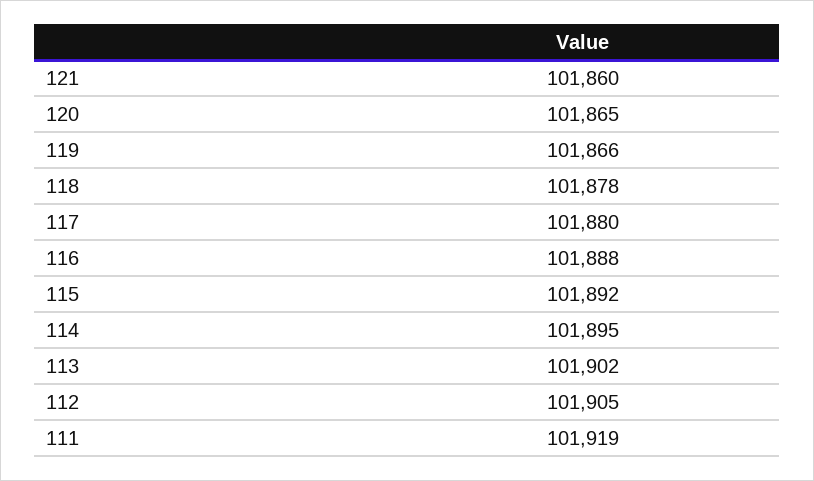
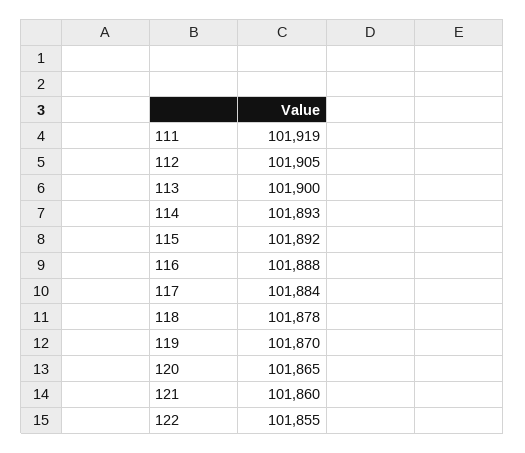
119: 101866 -> 101870
117: 101880 -> 101884
114: 101895 -> 101893
113: 101902 -> 101900
122: none -> 101855

